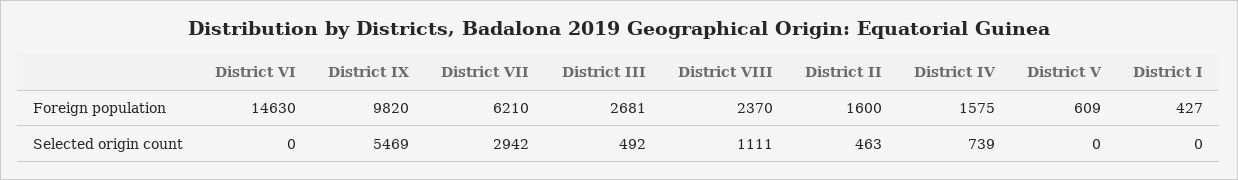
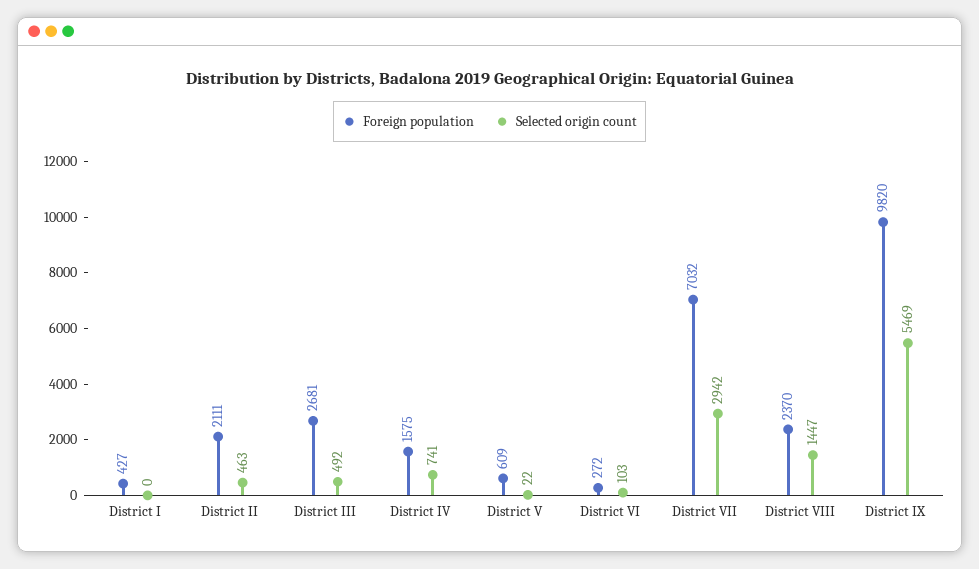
Foreign population, District VI: 14630 -> 272
Foreign population, District VII: 6210 -> 7032
Foreign population, District II: 1600 -> 2111
Selected origin count, District VI: 0 -> 103
Selected origin count, District VIII: 1111 -> 1447
Selected origin count, District IV: 739 -> 741
Selected origin count, District V: 0 -> 22

